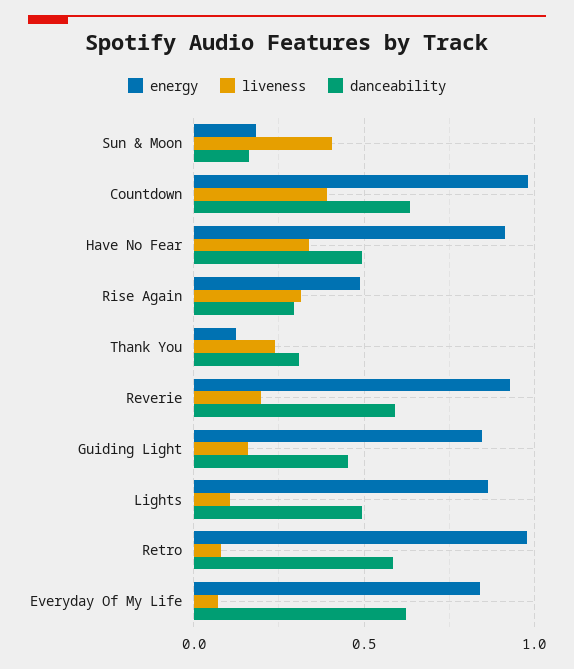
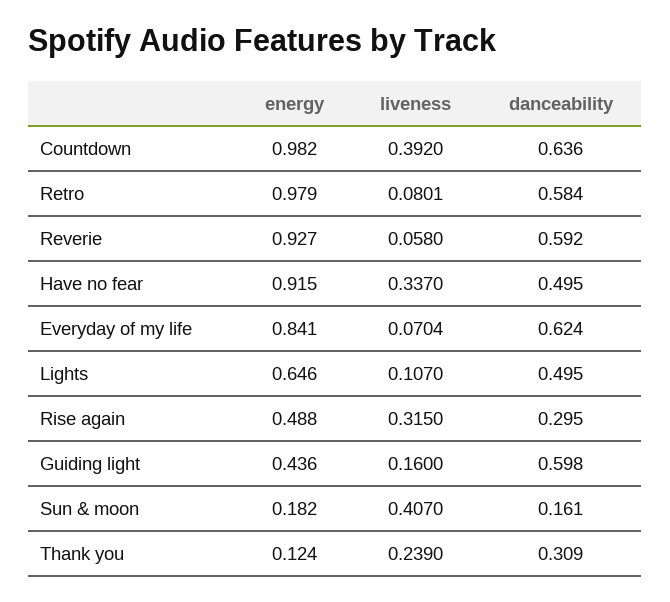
liveness, Reverie: 0.2 -> 0.058
energy, Guiding Light: 0.85 -> 0.436
danceability, Guiding Light: 0.45 -> 0.598
energy, Lights: 0.85 -> 0.646

